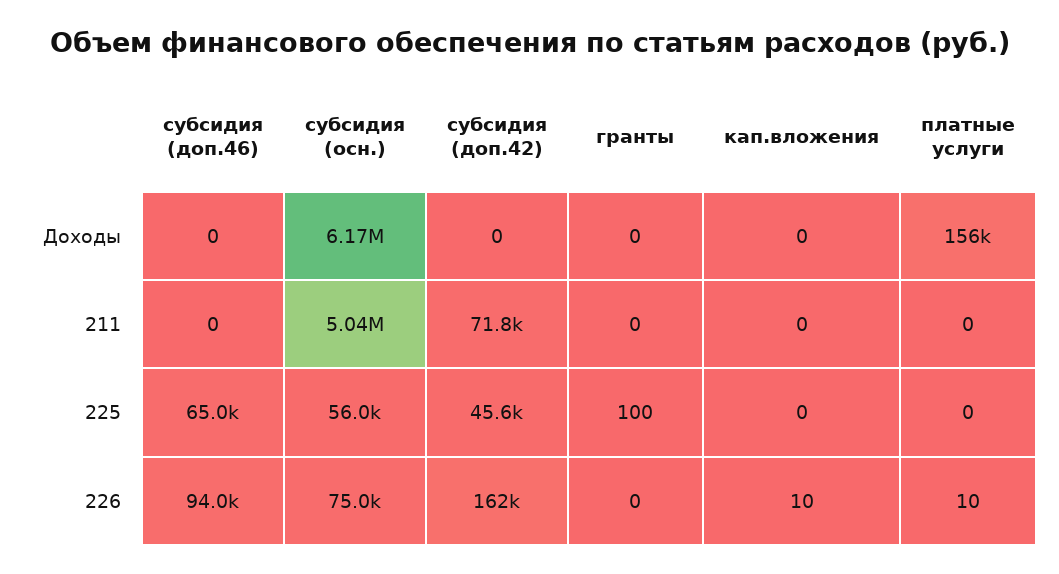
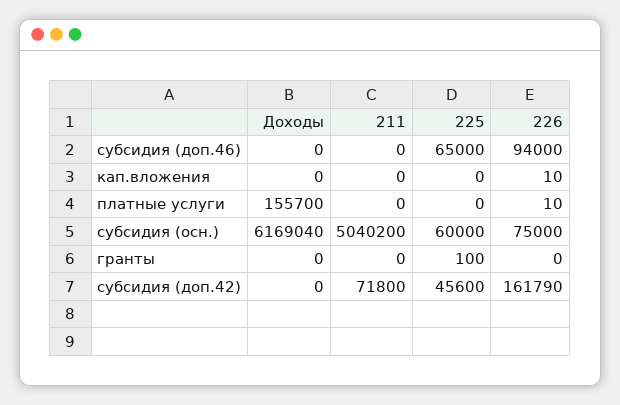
субсидия (осн.), 225: 56000 -> 60000

